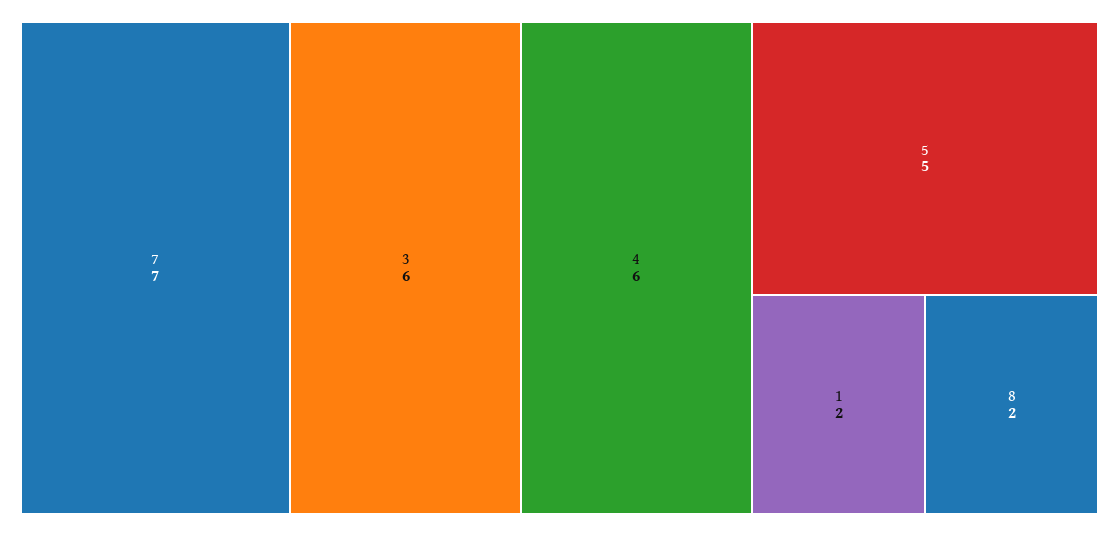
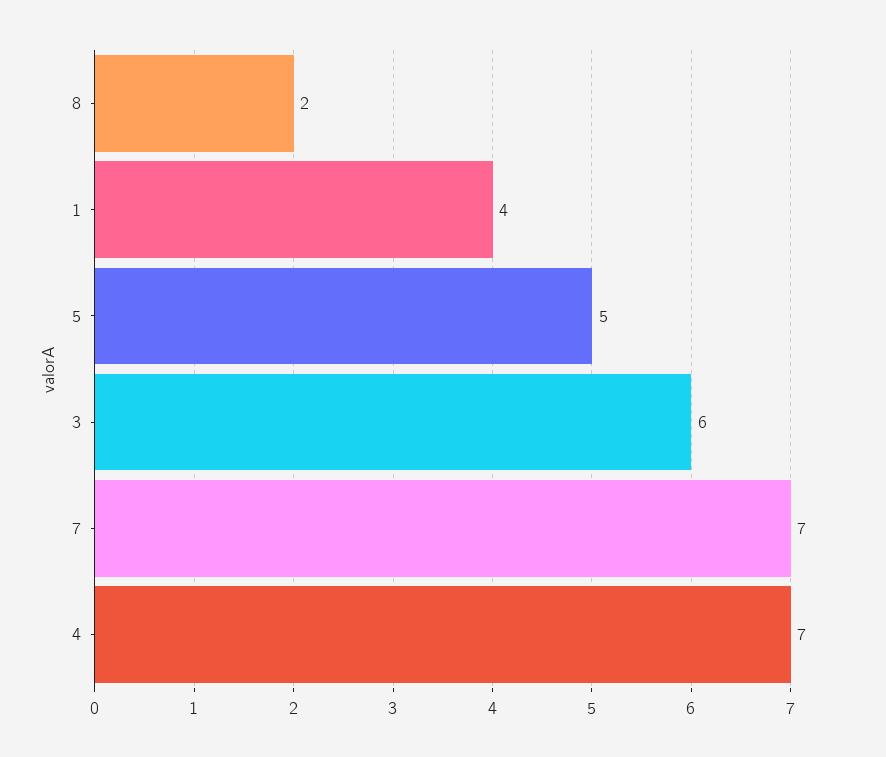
4: 6 -> 7
1: 2 -> 4

